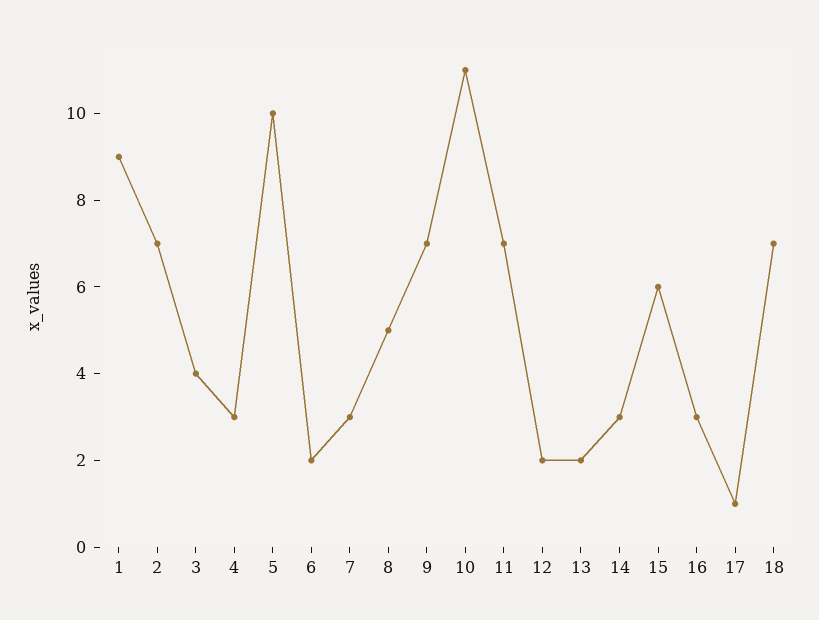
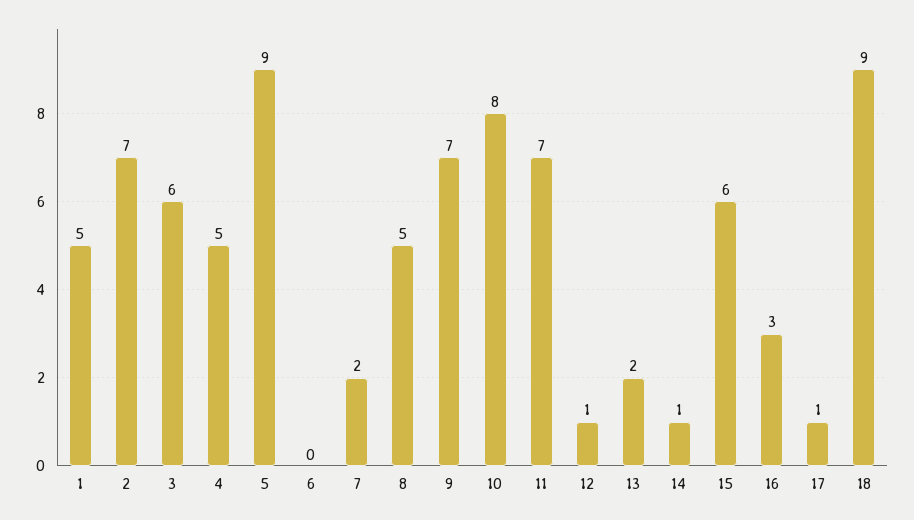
1: 9 -> 5
3: 4 -> 6
4: 3 -> 5
5: 10 -> 9
6: 2 -> 0
7: 3 -> 2
10: 11 -> 8
12: 2 -> 1
14: 3 -> 1
18: 7 -> 9

